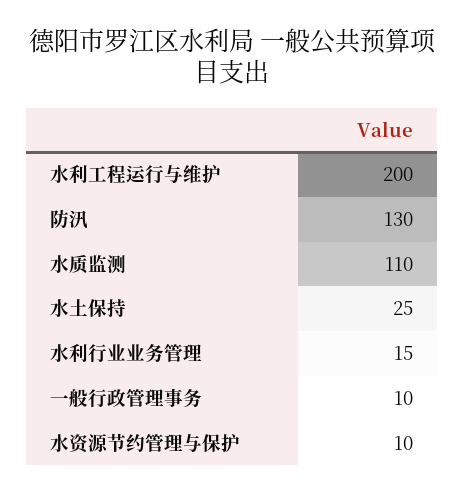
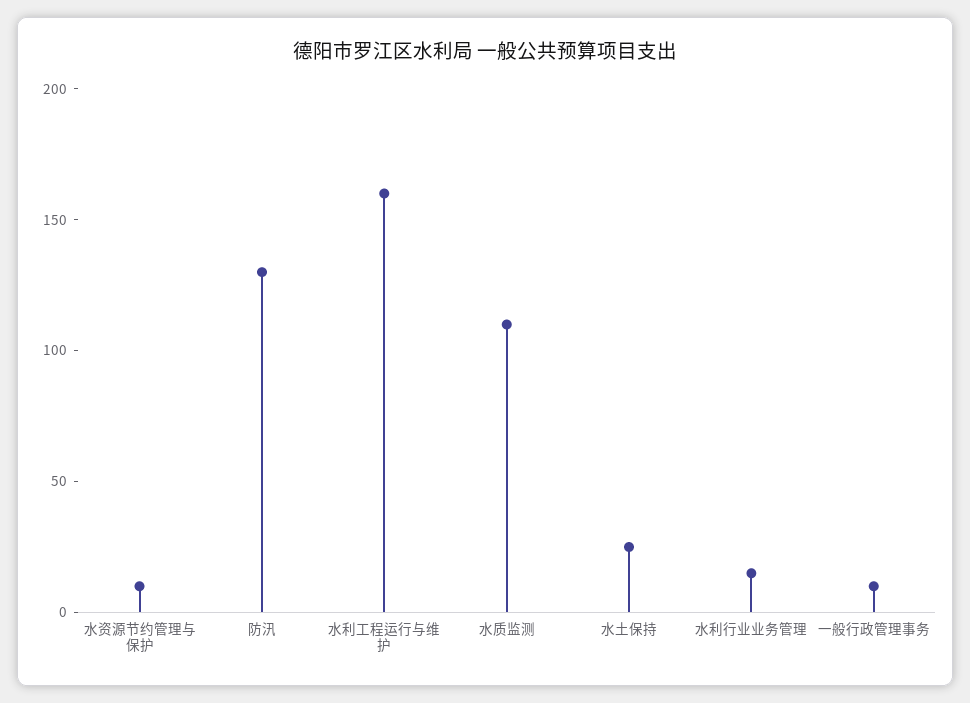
水利工程运行与维护: 200 -> 160

